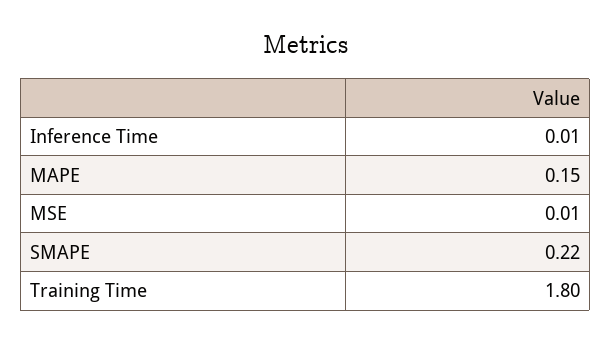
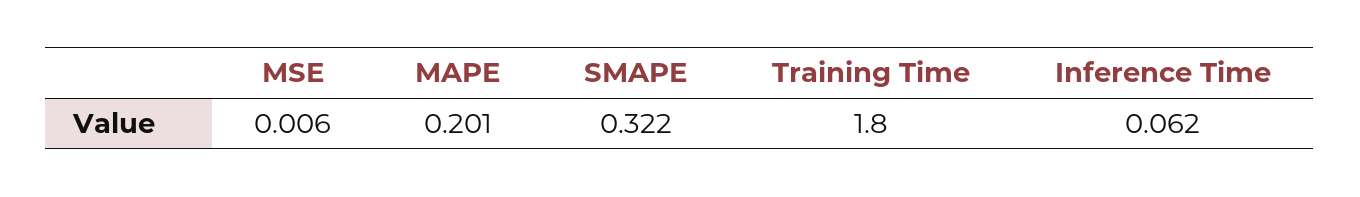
Inference Time: 0.01 -> 0.062
MAPE: 0.15 -> 0.201
SMAPE: 0.22 -> 0.322

